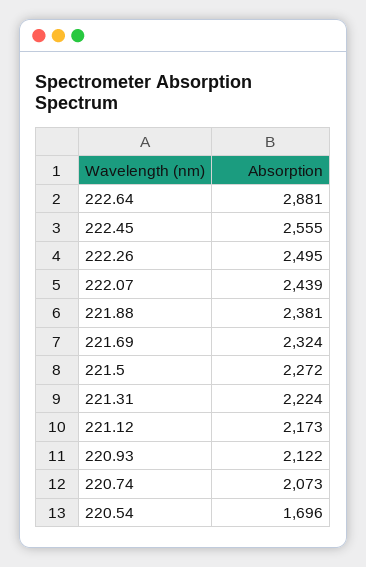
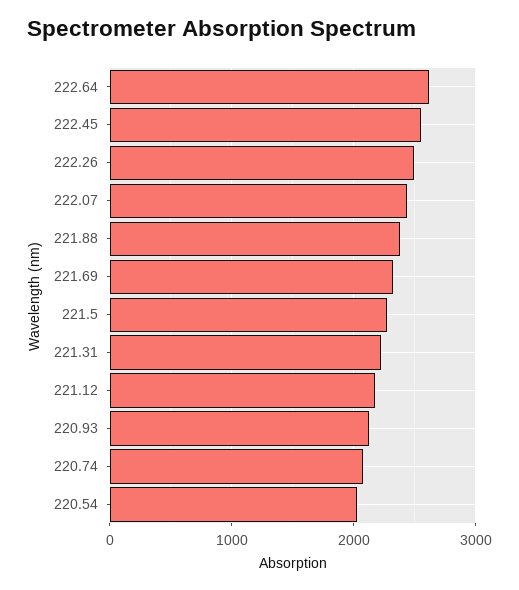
222.64: 2881 -> 2600
220.54: 1696 -> 2000

